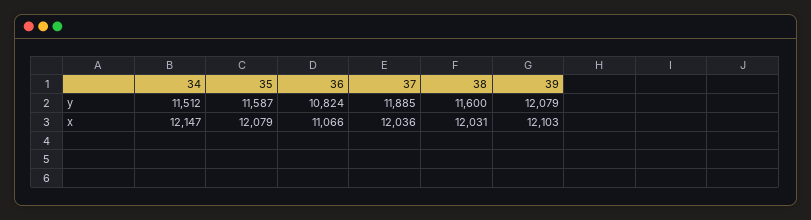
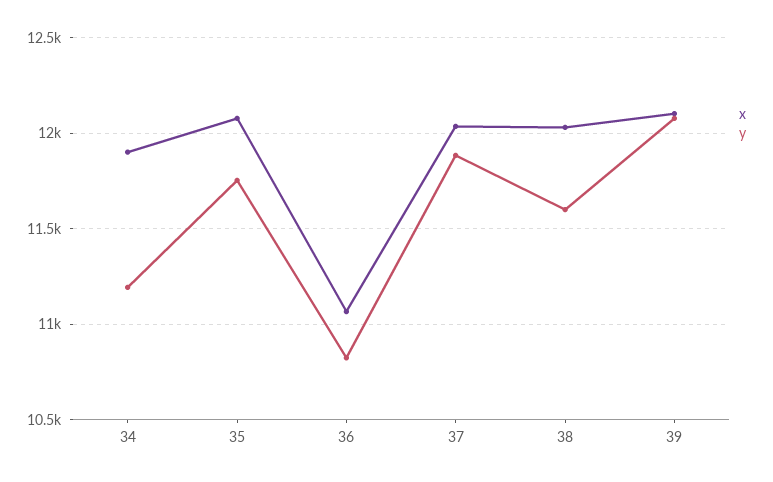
y, 34: 11512 -> 11200
y, 35: 11587 -> 11750
x, 34: 12147 -> 11900

